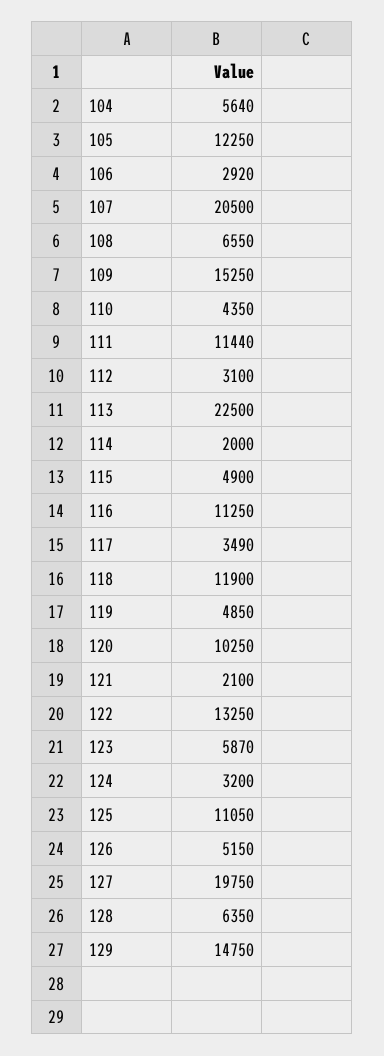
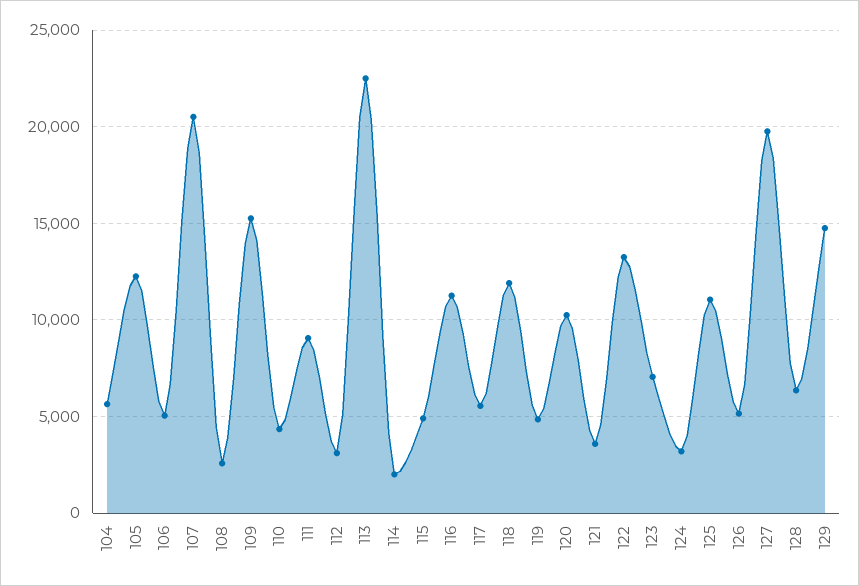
106: 2920 -> 5000
108: 6550 -> 2500
111: 11440 -> 9000
117: 3490 -> 5500
121: 2100 -> 3500
123: 5870 -> 7000

